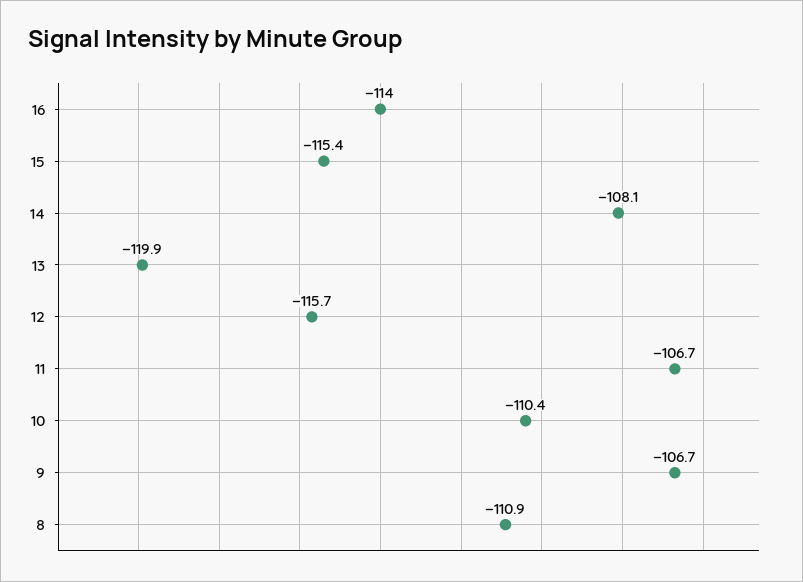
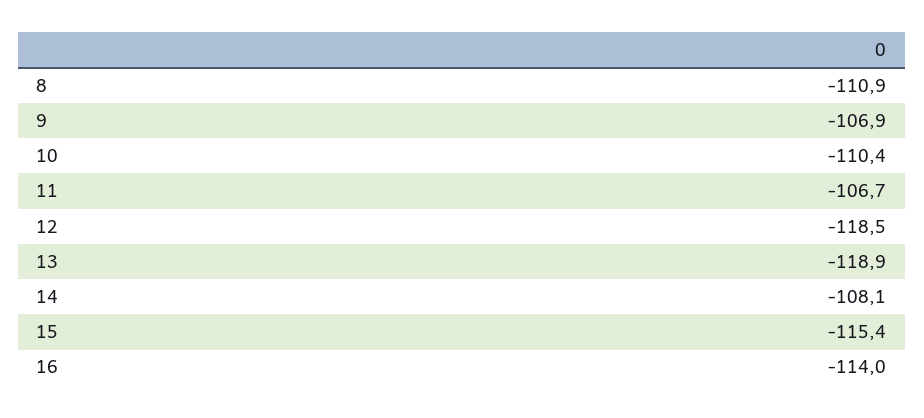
13: -119.9 -> -118.9
12: -115.7 -> -118.5
9: -106.7 -> -106.9

